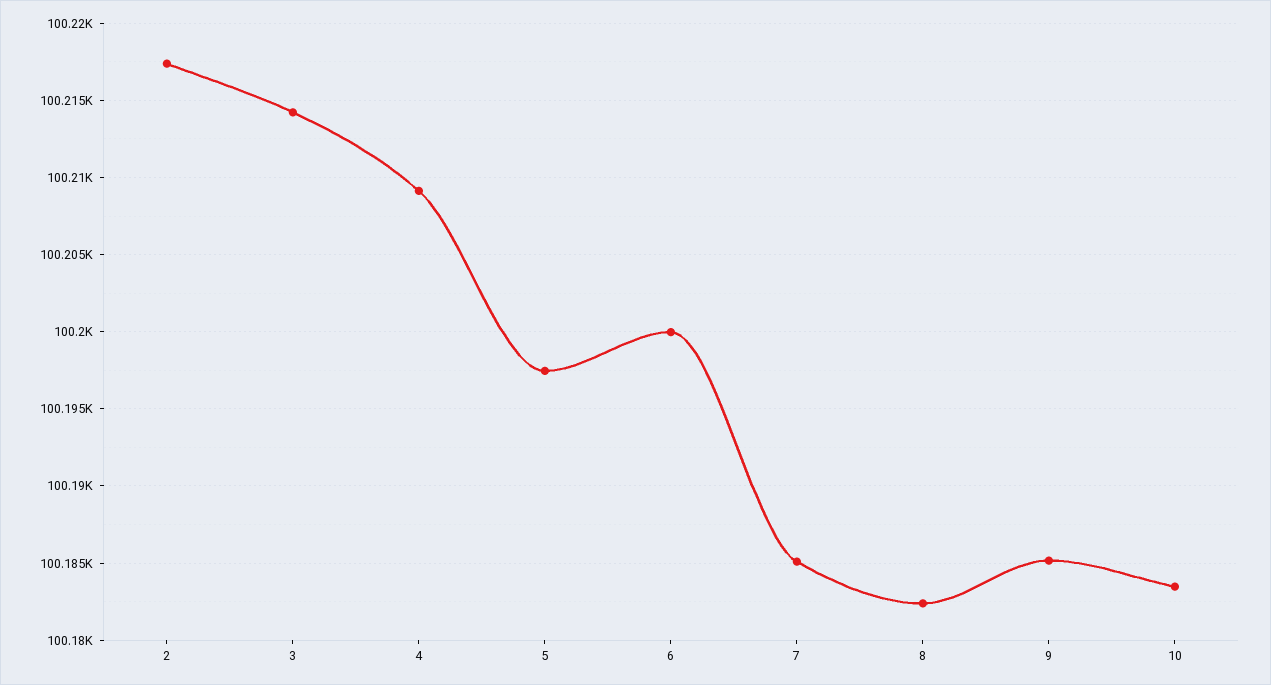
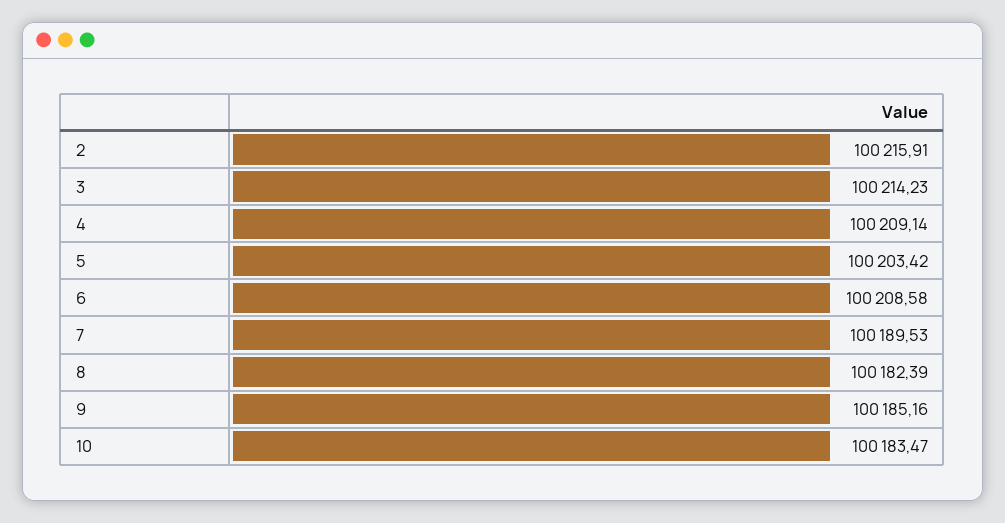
2: 100217.5 -> 100215.91
5: 100197.5 -> 100203.42
6: 100200 -> 100208.58
7: 100185 -> 100189.53

